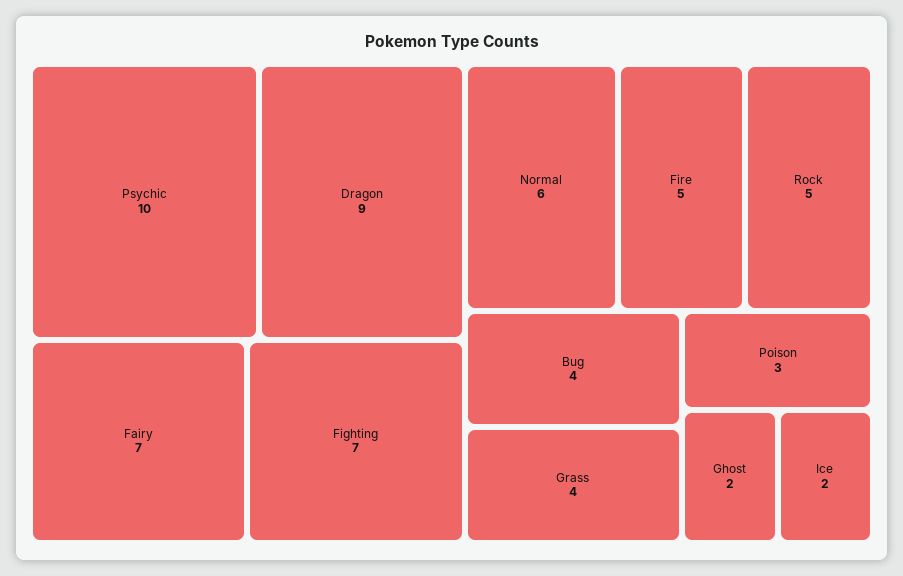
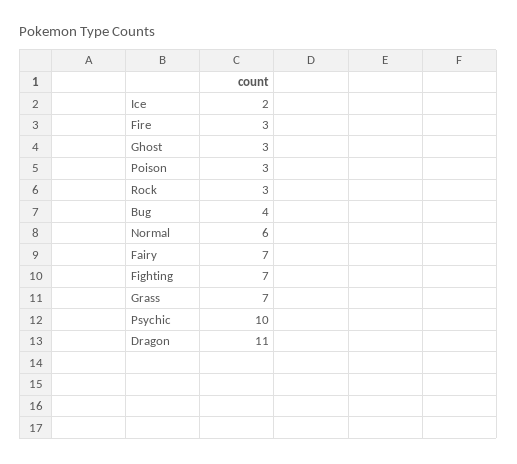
Dragon: 9 -> 11
Fire: 5 -> 3
Rock: 5 -> 3
Grass: 4 -> 7
Ghost: 2 -> 3

